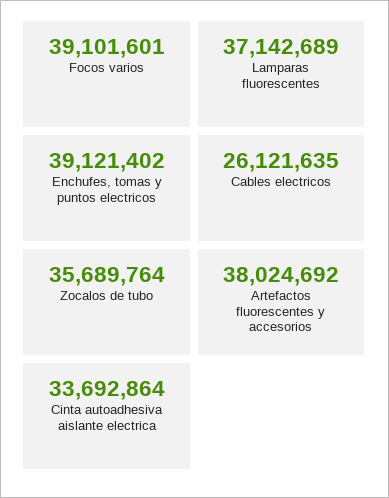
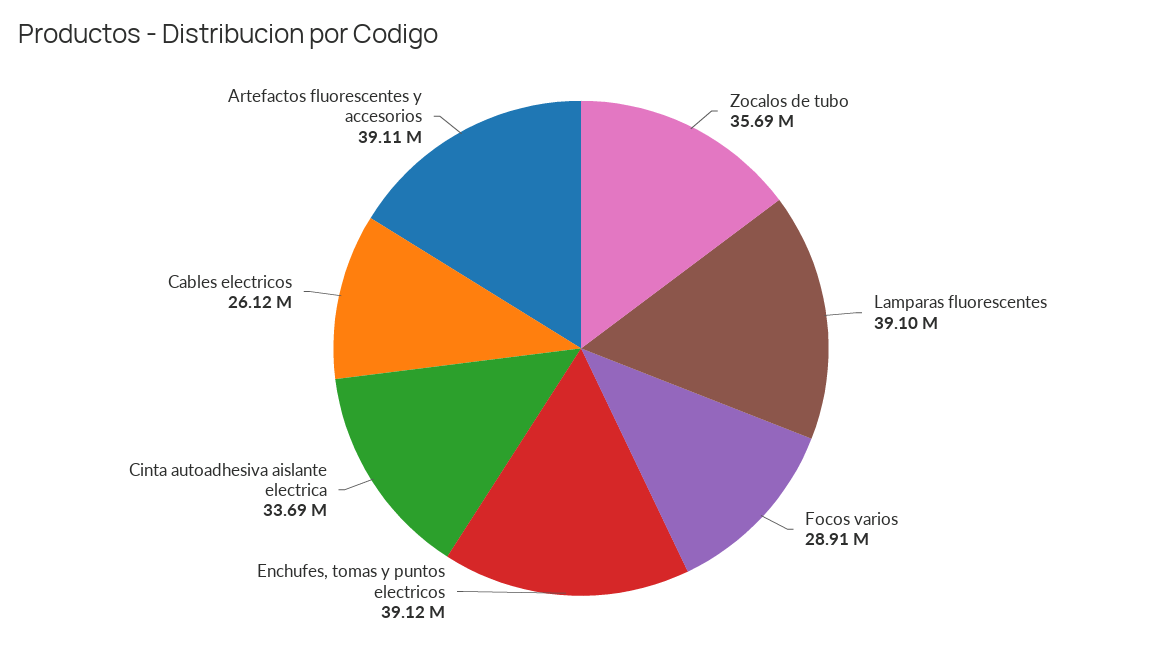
Focos varios: 39101601 -> 28910000
Lamparas fluorescentes: 37142689 -> 39100000
Artefactos fluorescentes y accesorios: 38024692 -> 39110000

